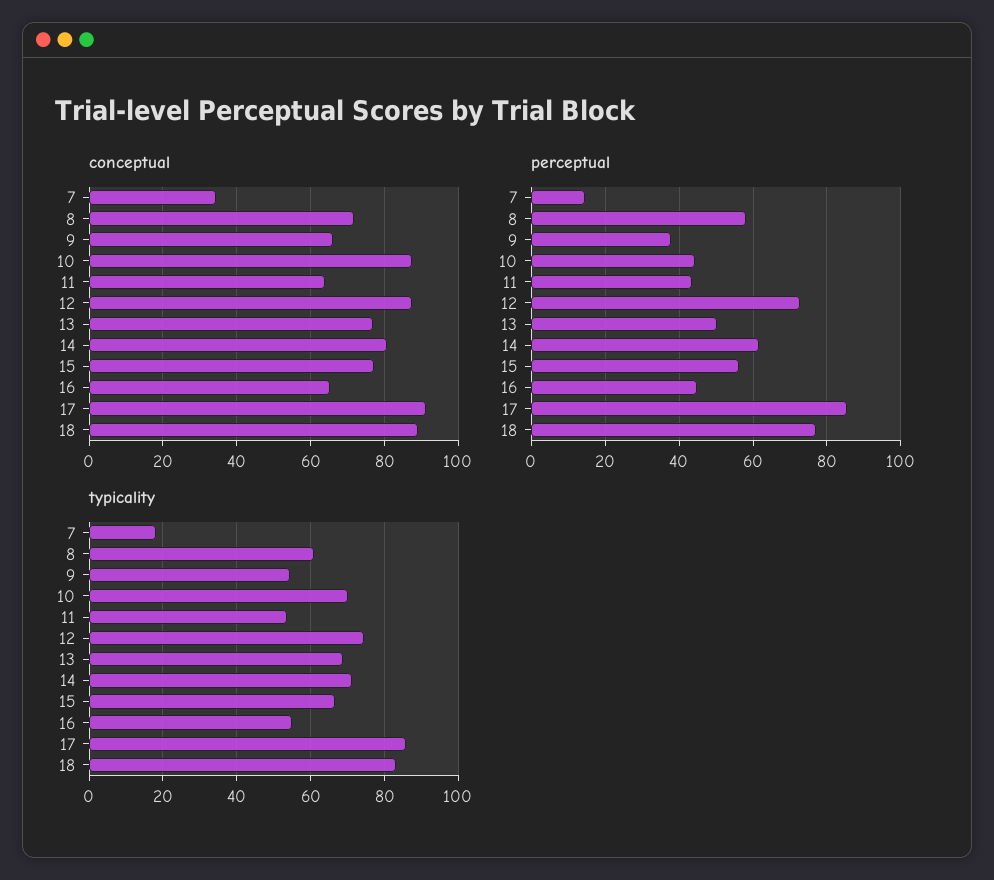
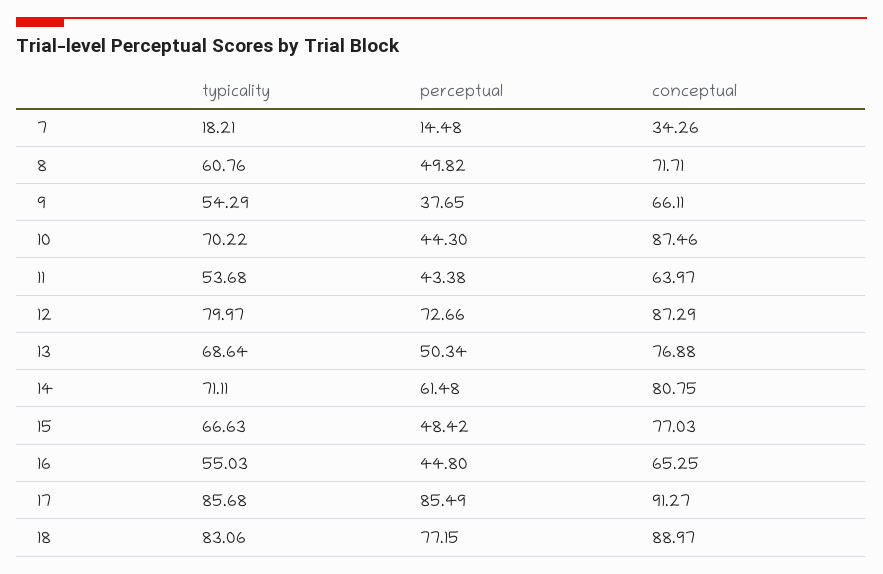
perceptual, 8: 58 -> 49.82
perceptual, 15: 56 -> 48.42
typicality, 12: 74 -> 79.97

